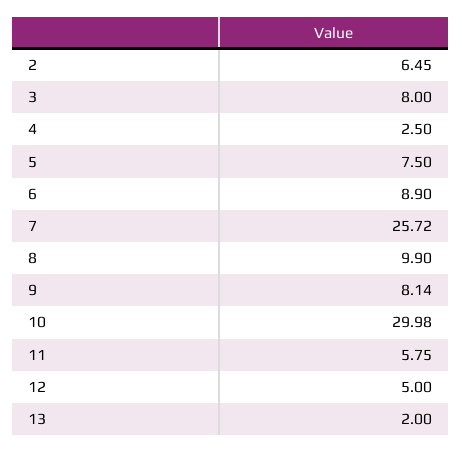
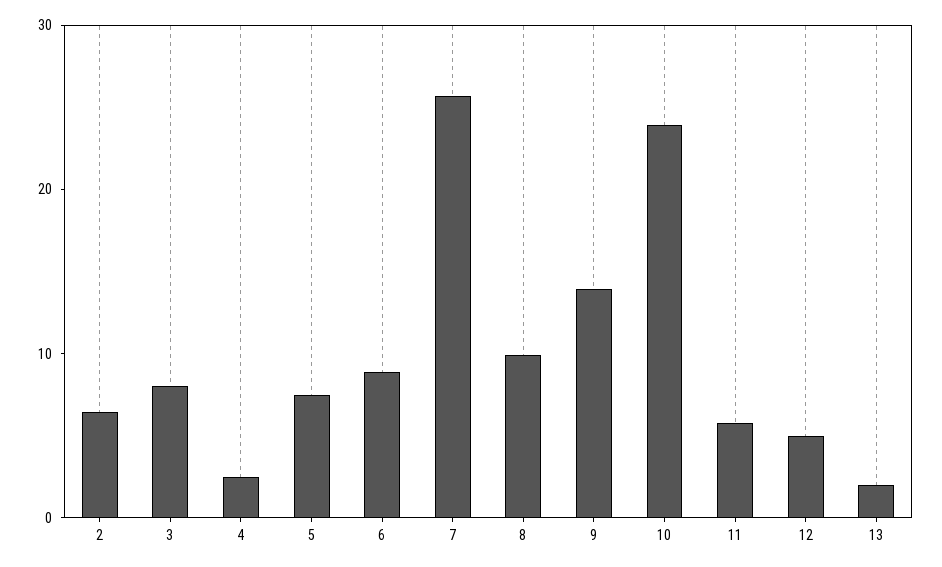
9: 8.14 -> 14
10: 29.98 -> 24

